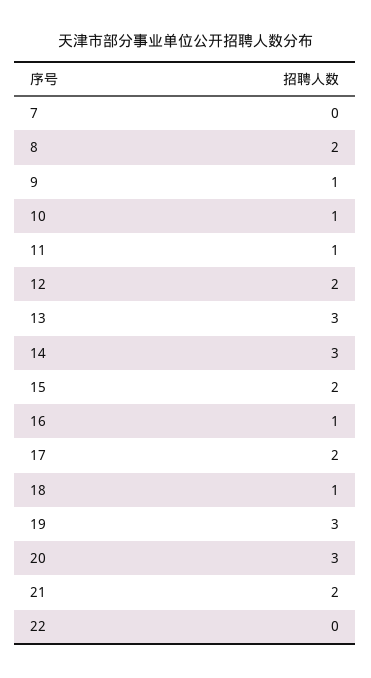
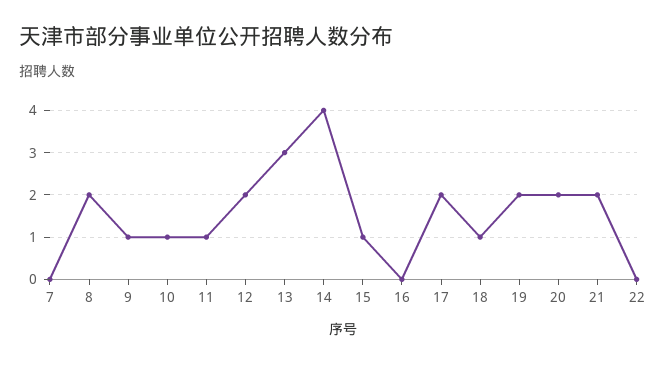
14: 3 -> 4
15: 2 -> 1
16: 1 -> 0
19: 3 -> 2
20: 3 -> 2

